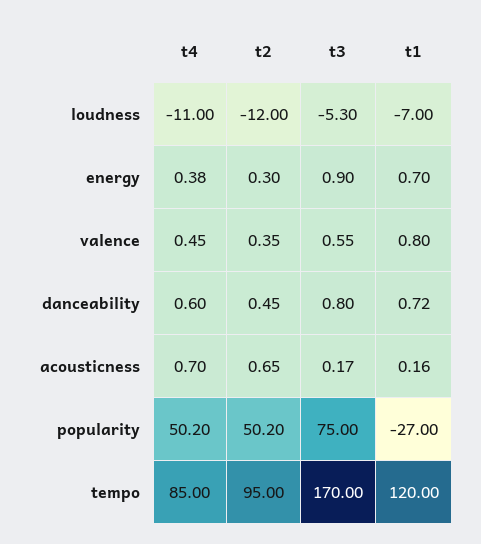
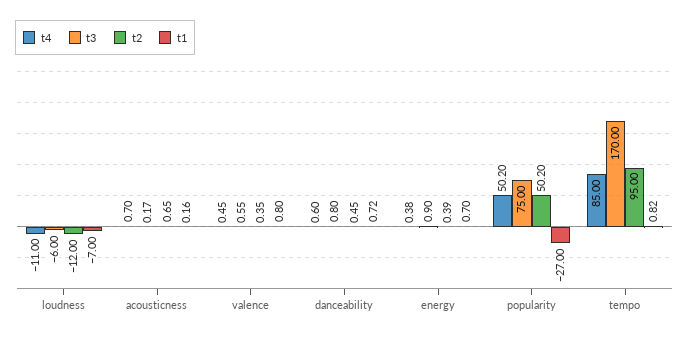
t3, loudness: -5.3 -> -6
t2, energy: 0.3 -> 0.39
t1, tempo: 120 -> 0.82

